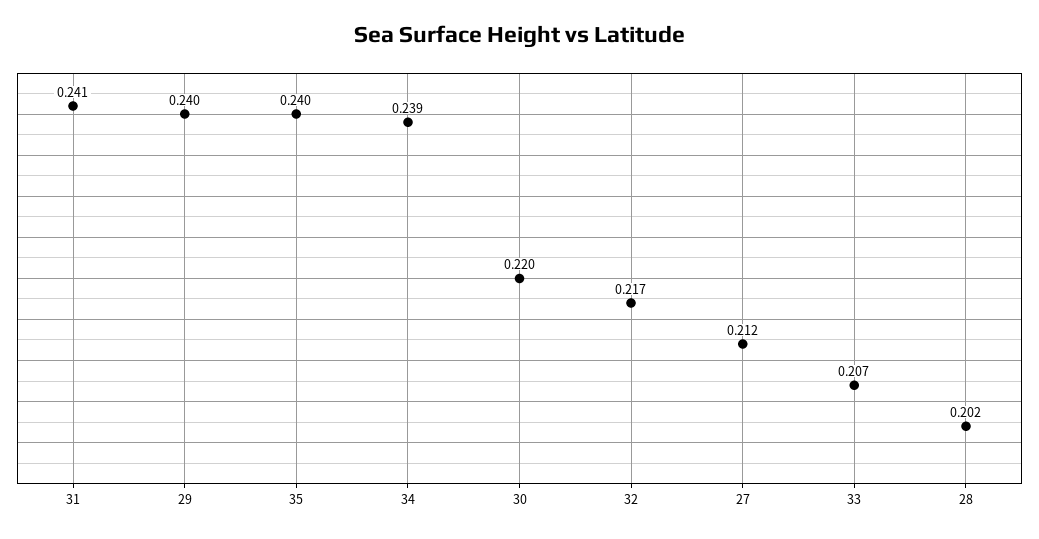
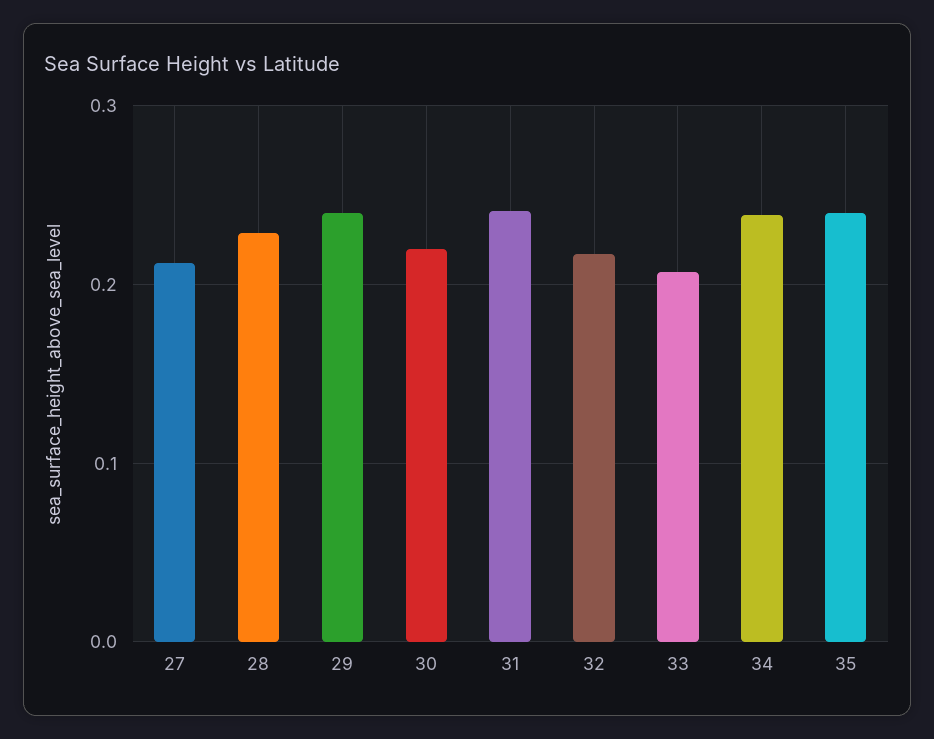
28: 0.202 -> 0.23

